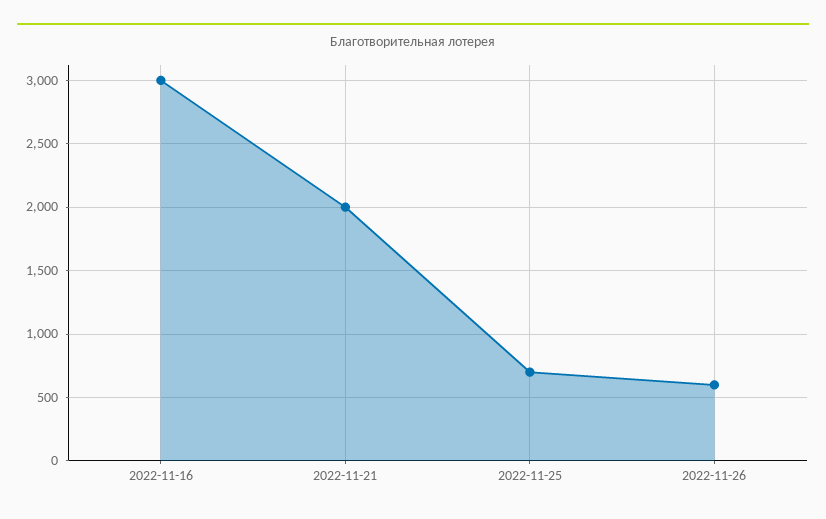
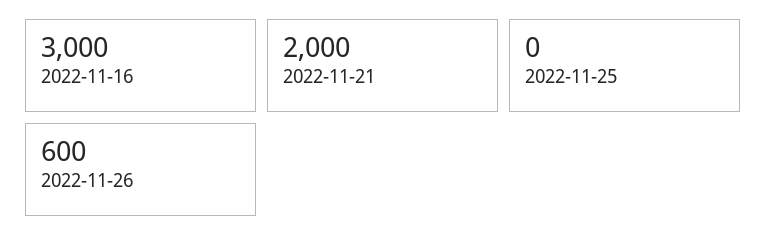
2022-11-25: 700 -> 0

